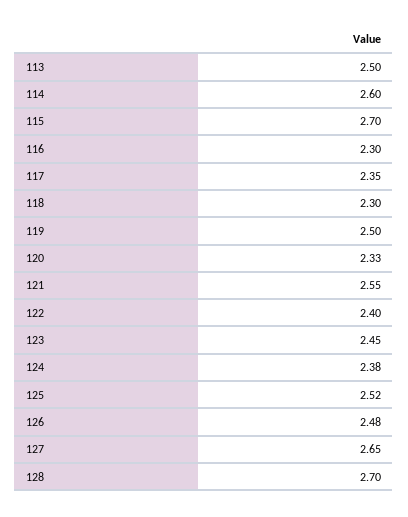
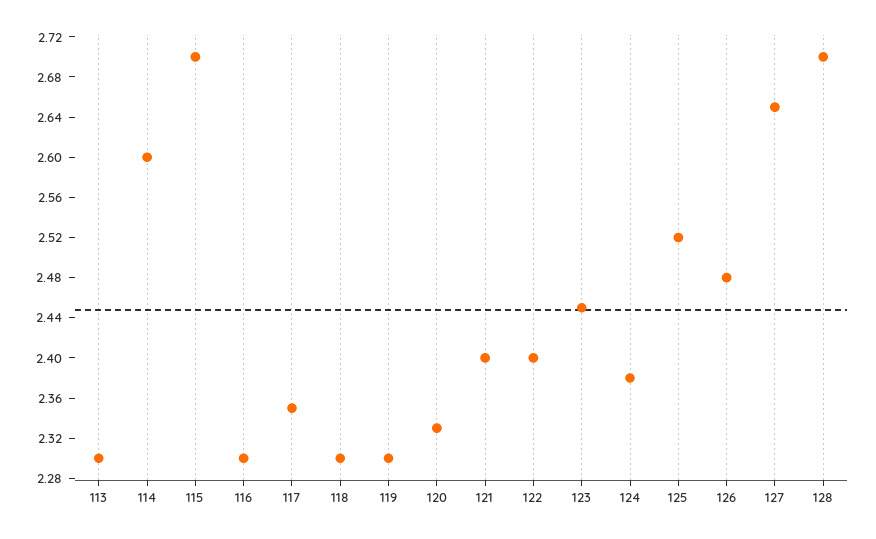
113: 2.5 -> 2.3
119: 2.5 -> 2.3
121: 2.55 -> 2.4

